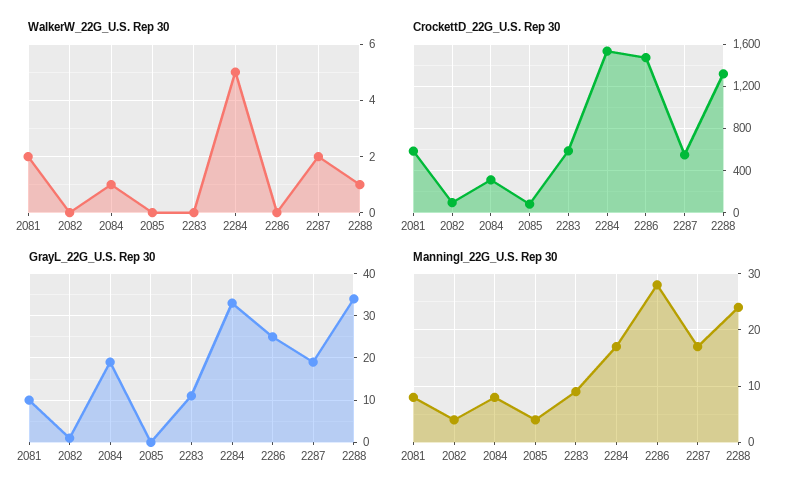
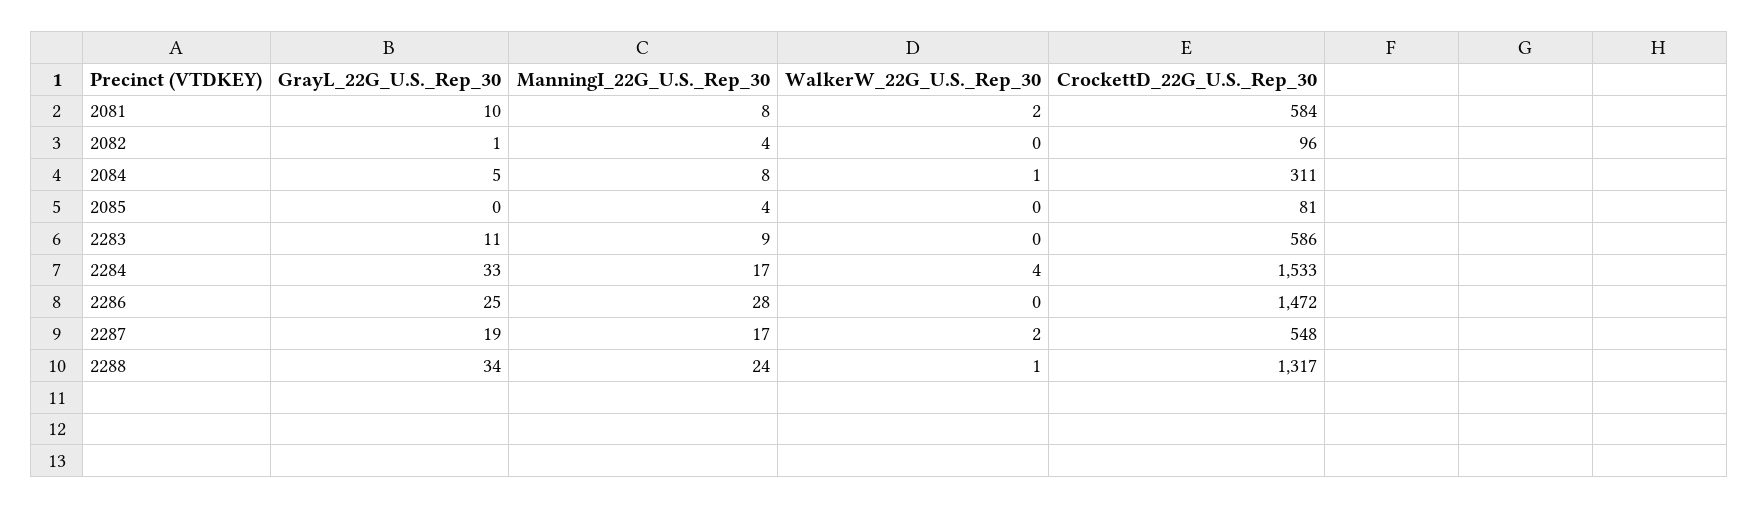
WalkerW_22G_U.S. Rep 30, 2284: 5 -> 4
GrayL_22G_U.S. Rep 30, 2084: 20 -> 5

